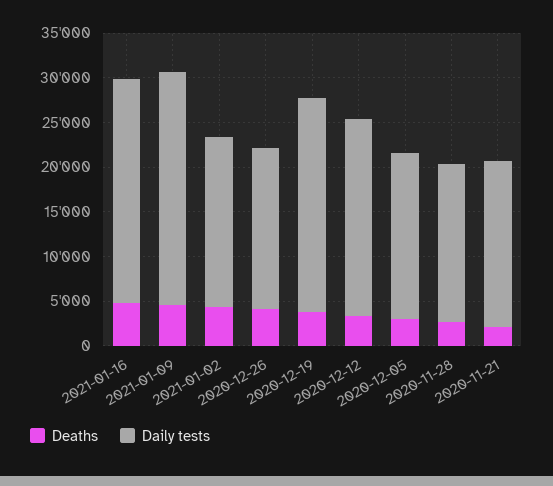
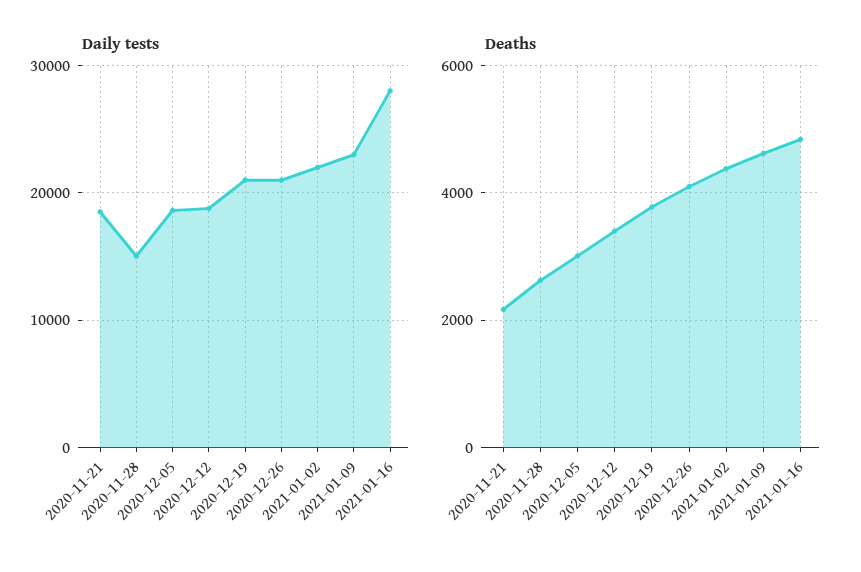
Daily tests, 2021-01-16: 25000 -> 28000
Daily tests, 2021-01-09: 26000 -> 23000
Daily tests, 2021-01-02: 19000 -> 22000
Daily tests, 2020-12-26: 18000 -> 21000
Daily tests, 2020-12-19: 24000 -> 21000
Daily tests, 2020-12-12: 22000 -> 19000
Daily tests, 2020-11-28: 18000 -> 15000

